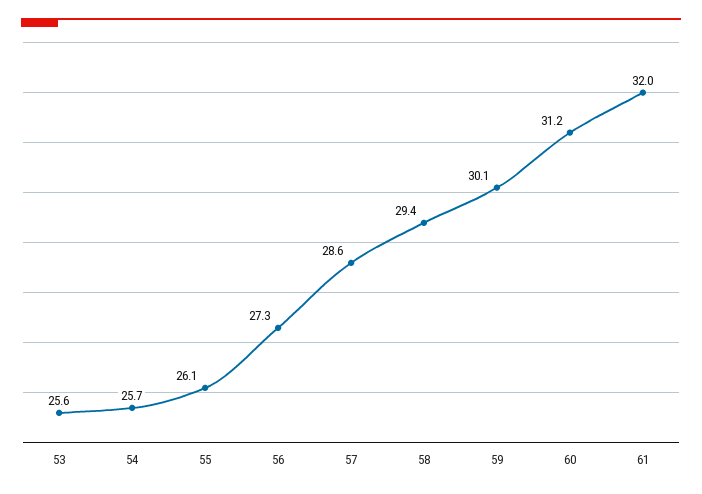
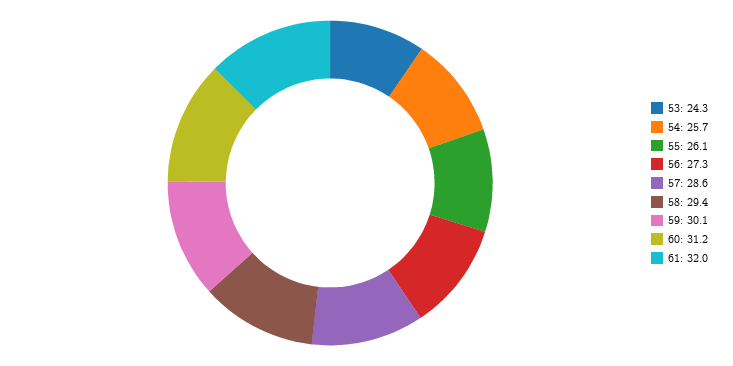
53: 25.6 -> 24.3

